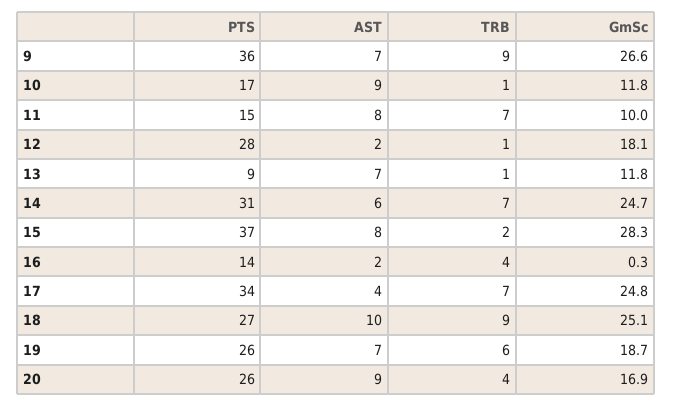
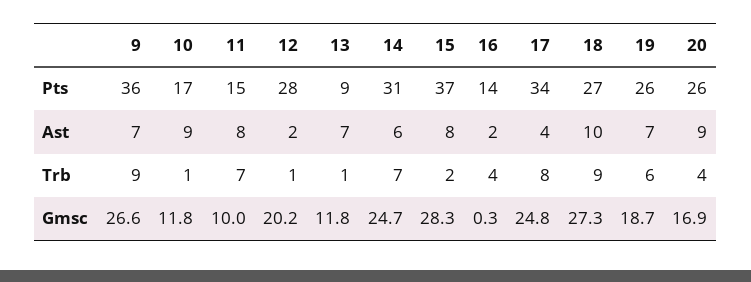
GmSc, 12: 18.1 -> 20.2
TRB, 17: 7 -> 8
GmSc, 18: 25.1 -> 27.3

